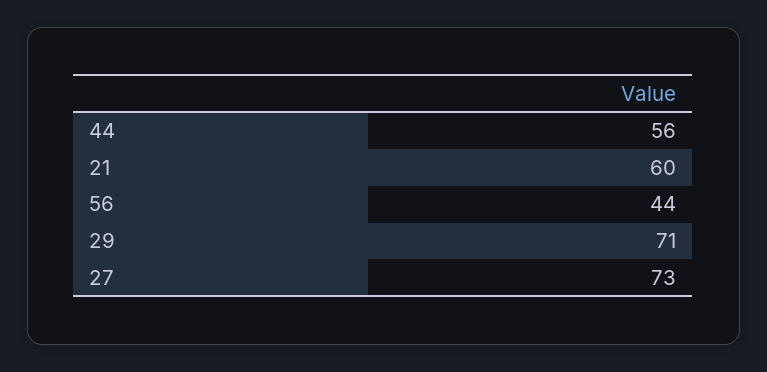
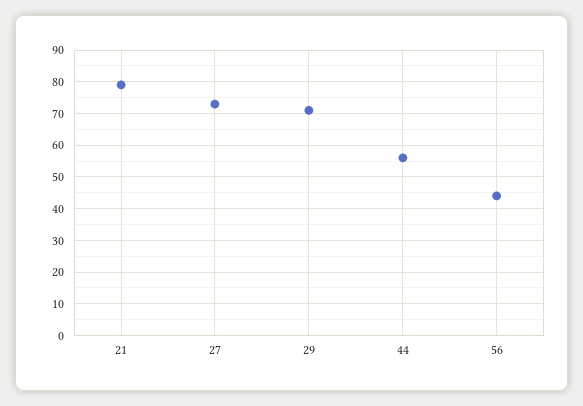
21: 60 -> 80

